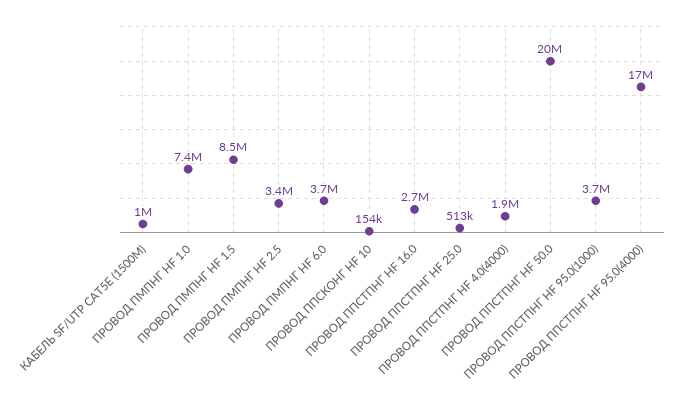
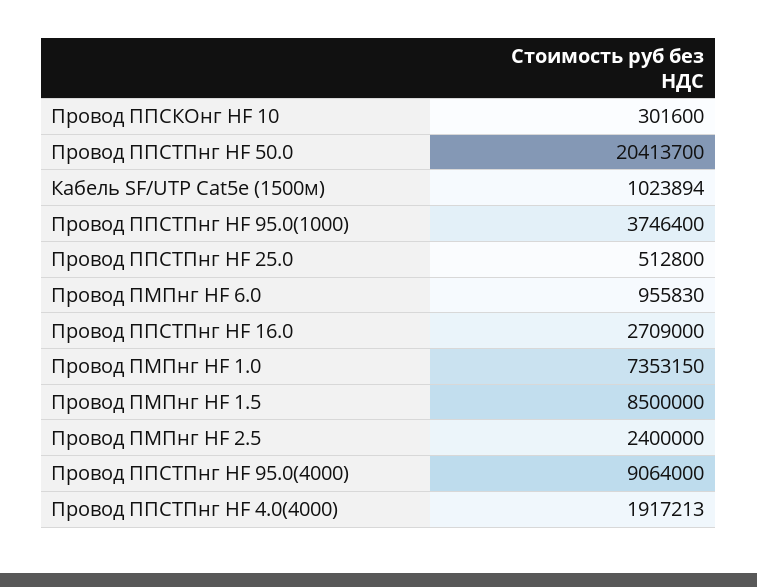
ПРОВОД ПМПНГ HF 2.5: 3400000 -> 2400000
ПРОВОД ПМПНГ HF 6.0: 3700000 -> 955830
ПРОВОД ППСКОНГ HF 10: 154000 -> 301600
ПРОВОД ППСТПНГ HF 95.0(4000): 17000000 -> 9064000

